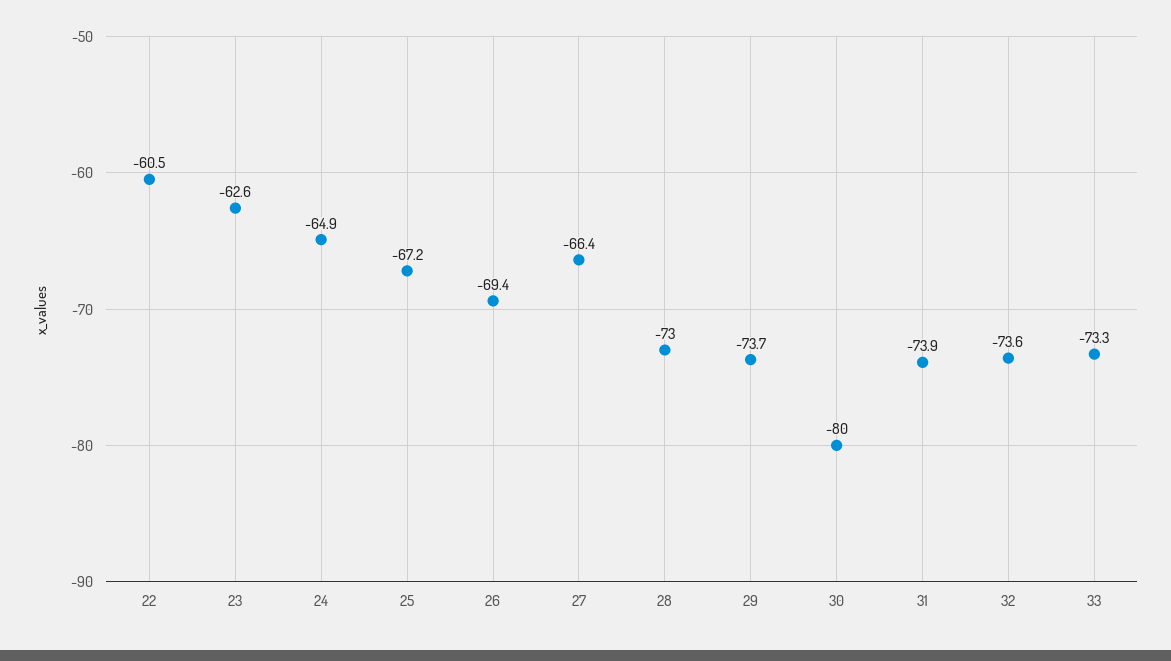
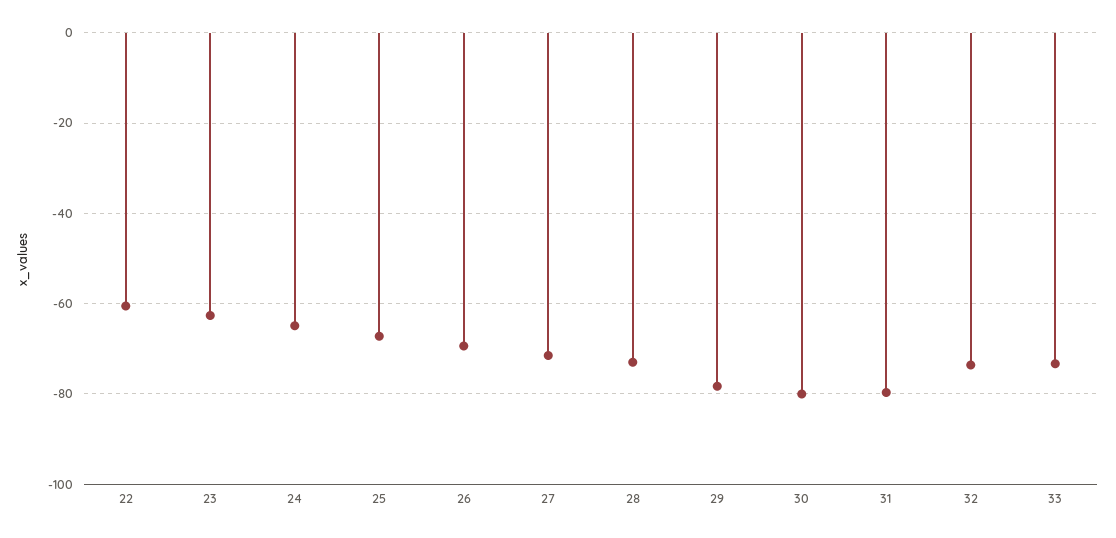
27: -66.4 -> -72
29: -73.7 -> -78
31: -73.9 -> -80

